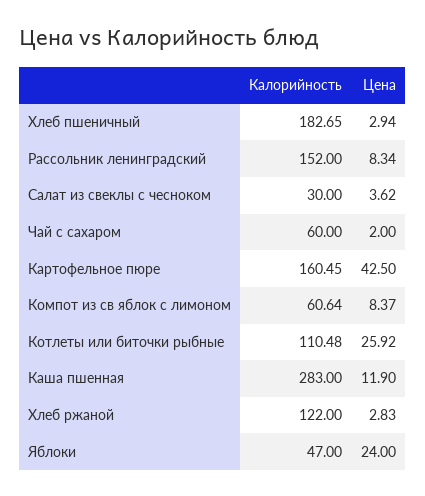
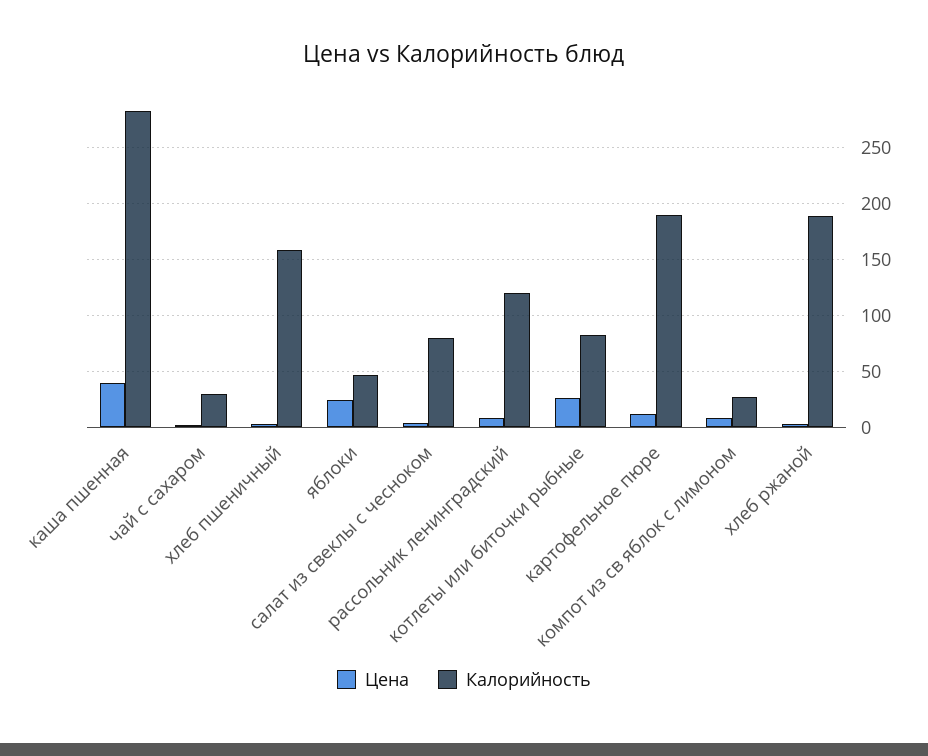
Калорийность, Хлеб пшеничный: 182.65 -> 160
Калорийность, Рассольник ленинградский: 152 -> 120
Калорийность, Салат из свеклы с чесноком: 30 -> 80
Калорийность, Чай с сахаром: 60 -> 30
Калорийность, Картофельное пюре: 160.45 -> 190
Цена, Картофельное пюре: 42.5 -> 10
Калорийность, Компот из св яблок с лимоном: 60.64 -> 30
Калорийность, Котлеты или биточки рыбные: 110.48 -> 80
Цена, Каша пшенная: 11.9 -> 40
Калорийность, Хлеб ржаной: 122 -> 190

